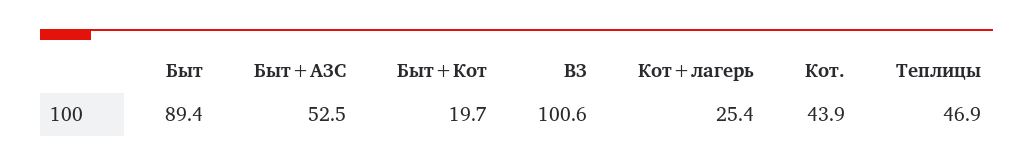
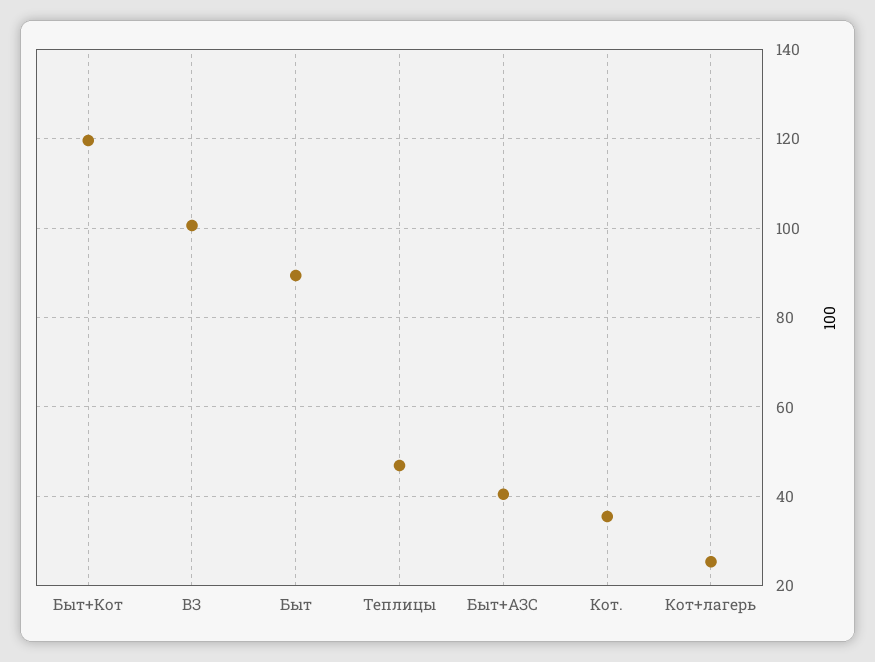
Быт+АЗС: 52.5 -> 40
Быт+Кот: 19.7 -> 120
Кот.: 43.9 -> 36

